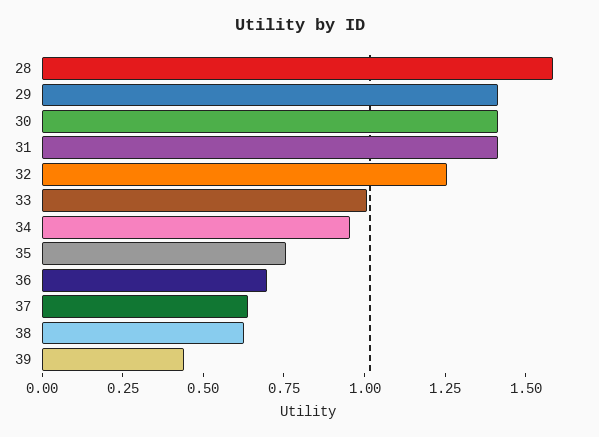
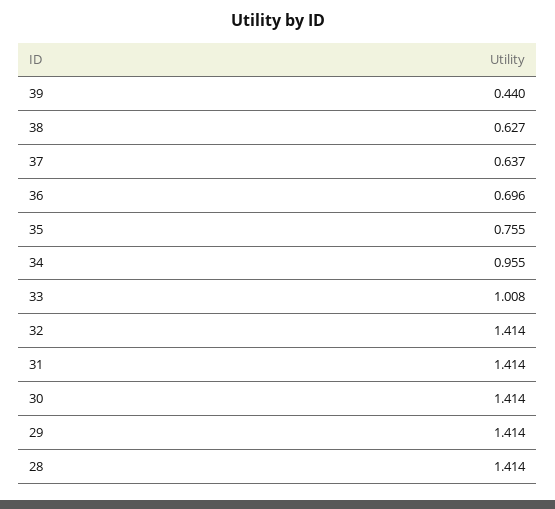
28: 1.6 -> 1.414
32: 1.25 -> 1.414

